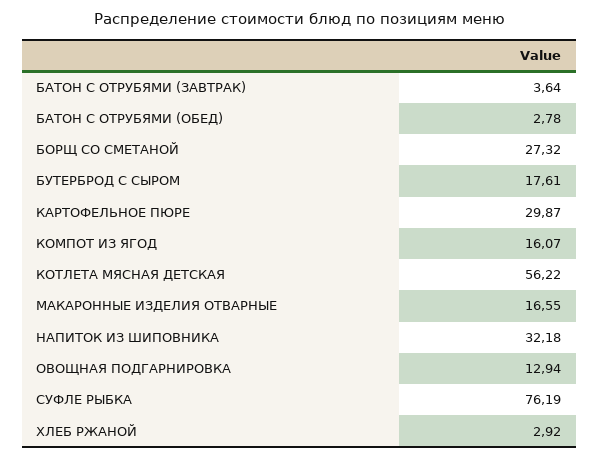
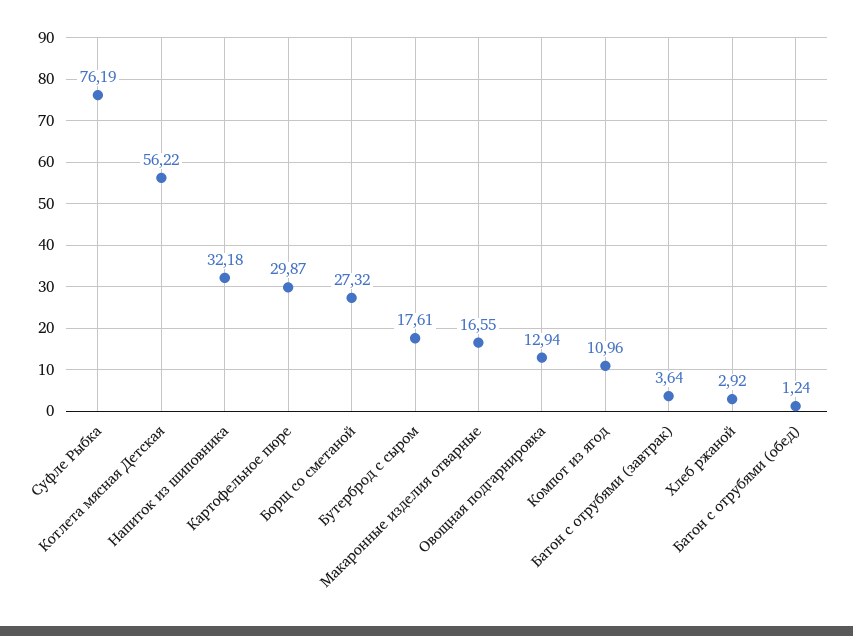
БАТОН С ОТРУБЯМИ (ОБЕД): 2.78 -> 1.24
КОМПОТ ИЗ ЯГОД: 16.07 -> 10.96

